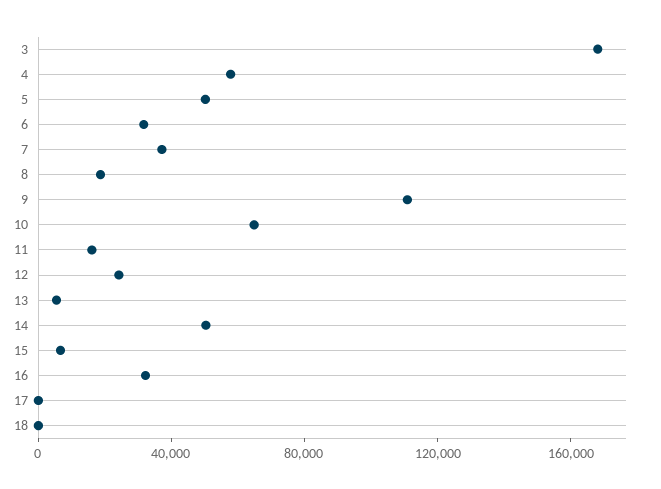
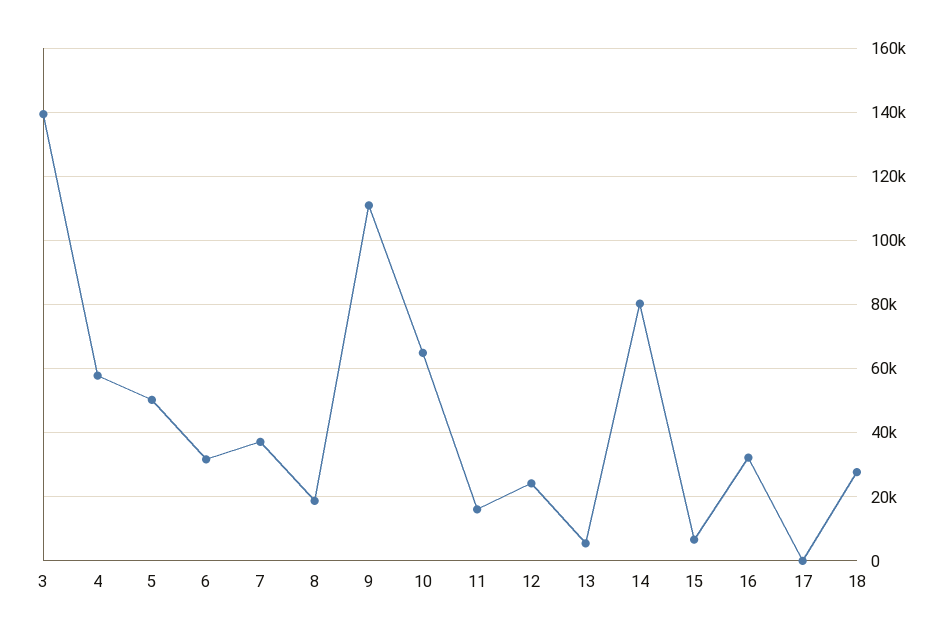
3: 170000 -> 140000
14: 50000 -> 80000
18: 0 -> 28000

